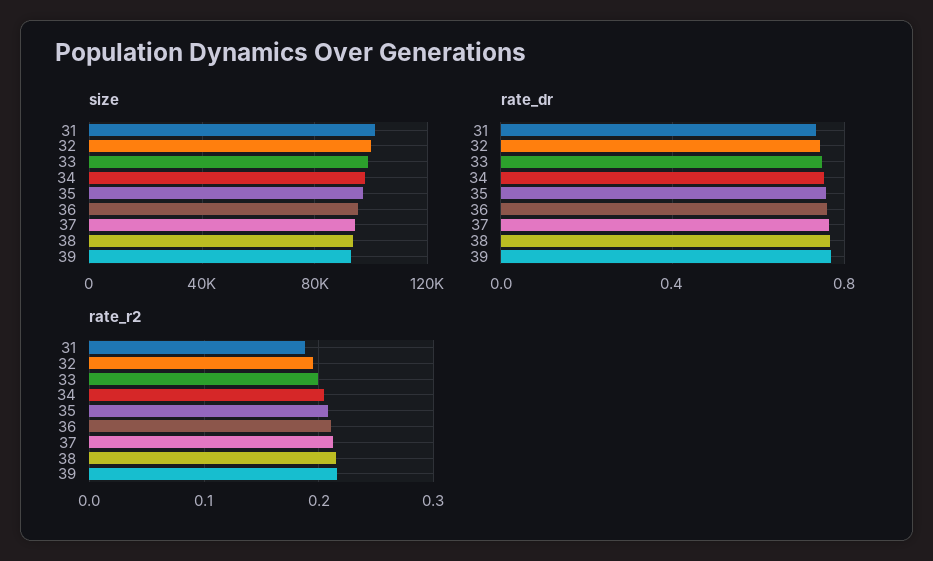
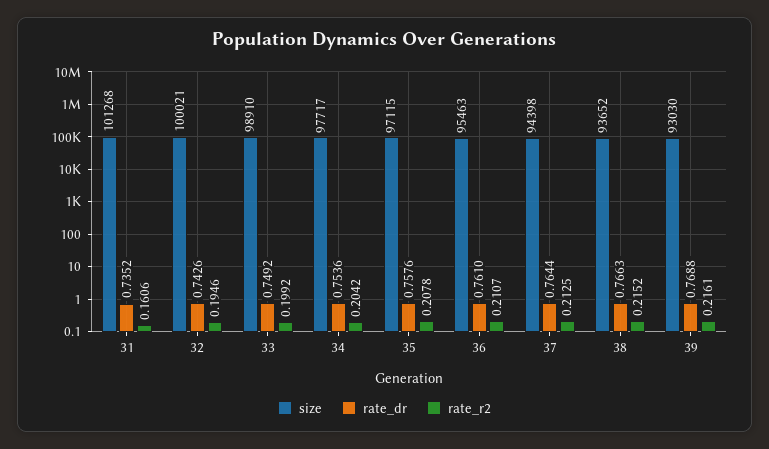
rate_r2, 31: 0.19 -> 0.1606

